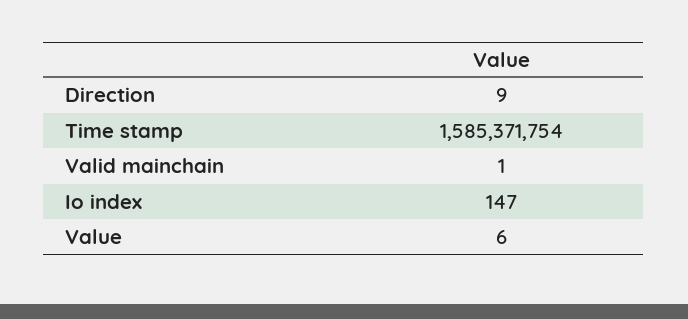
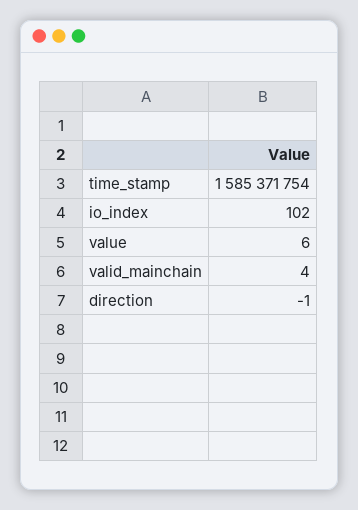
Direction: 9 -> -1
Valid mainchain: 1 -> 4
Io index: 147 -> 102

